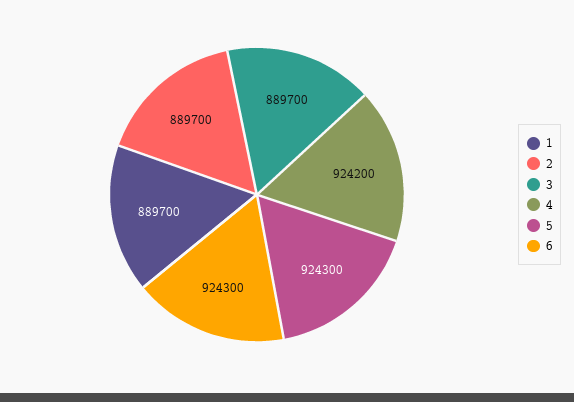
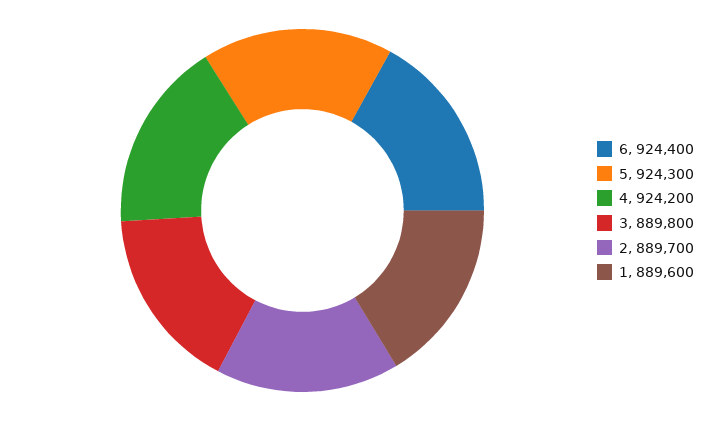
1: 889700 -> 889600
3: 889700 -> 889800
6: 924300 -> 924400

